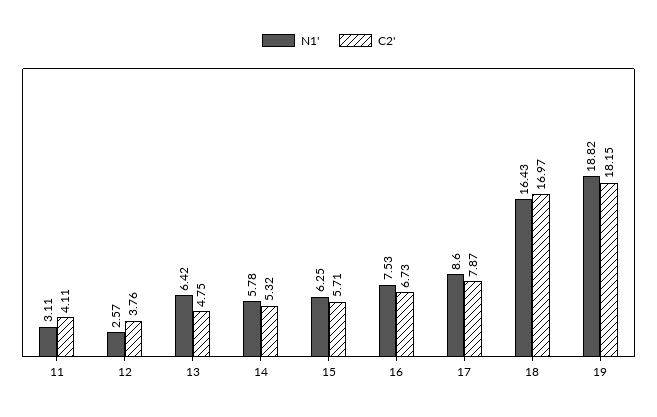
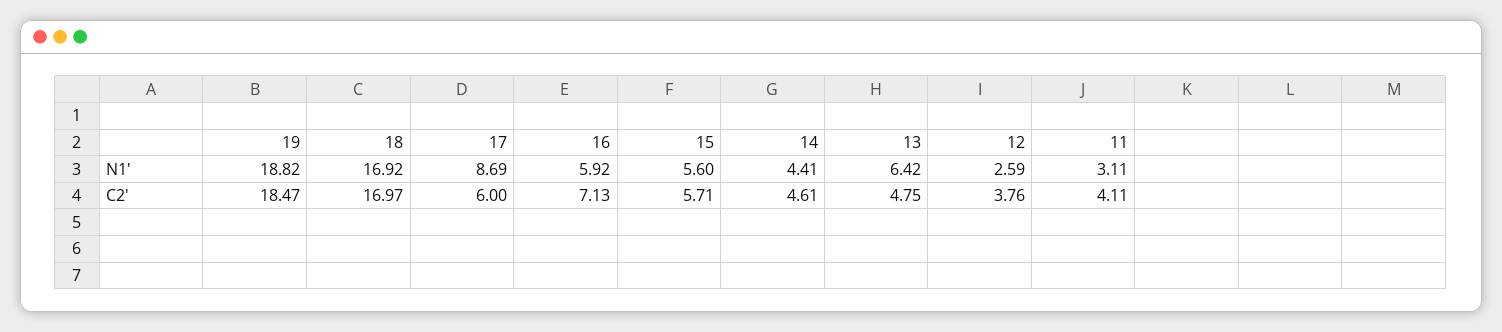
N1', 12: 2.57 -> 2.59
N1', 14: 5.78 -> 4.41
C2', 14: 5.32 -> 4.61
N1', 15: 6.25 -> 5.6
N1', 16: 7.53 -> 5.92
C2', 16: 6.73 -> 7.13
N1', 17: 8.6 -> 8.69
C2', 17: 7.87 -> 6
N1', 18: 16.43 -> 16.92
C2', 19: 18.15 -> 18.47

